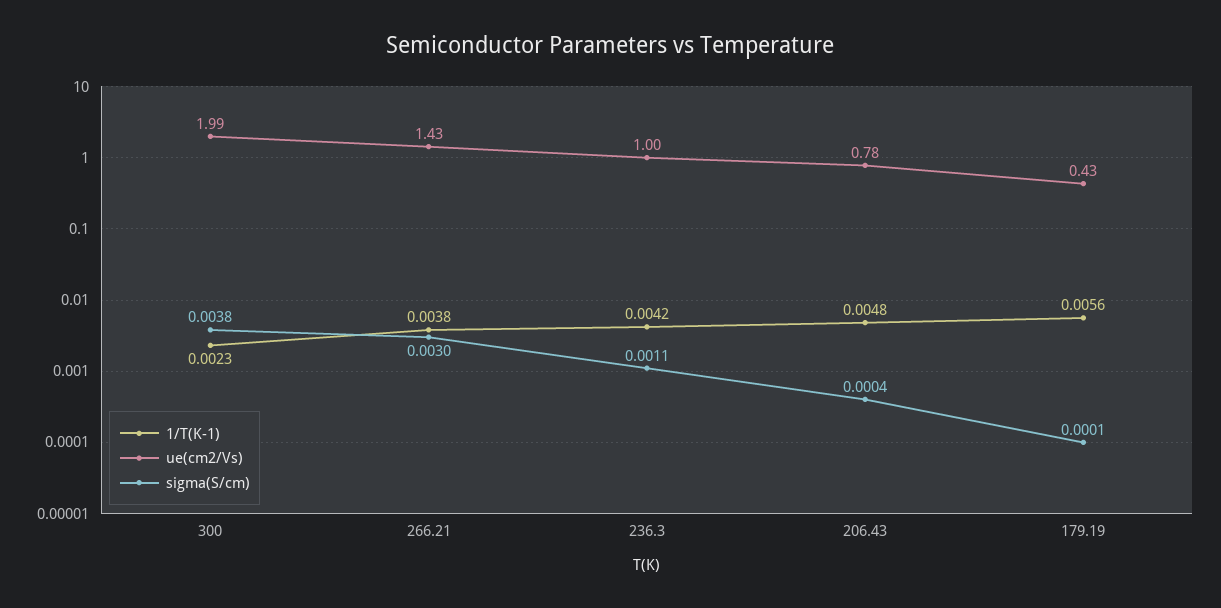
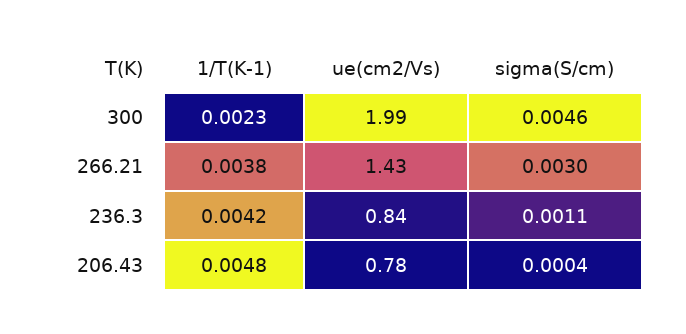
sigma(S/cm), 300: 0.0038 -> 0.0046
ue(cm2/Vs), 236.3: 1 -> 0.84
1/T(K-1), 179.19: 0.0056 -> none
ue(cm2/Vs), 179.19: 0.43 -> none
sigma(S/cm), 179.19: 0.0001 -> none

